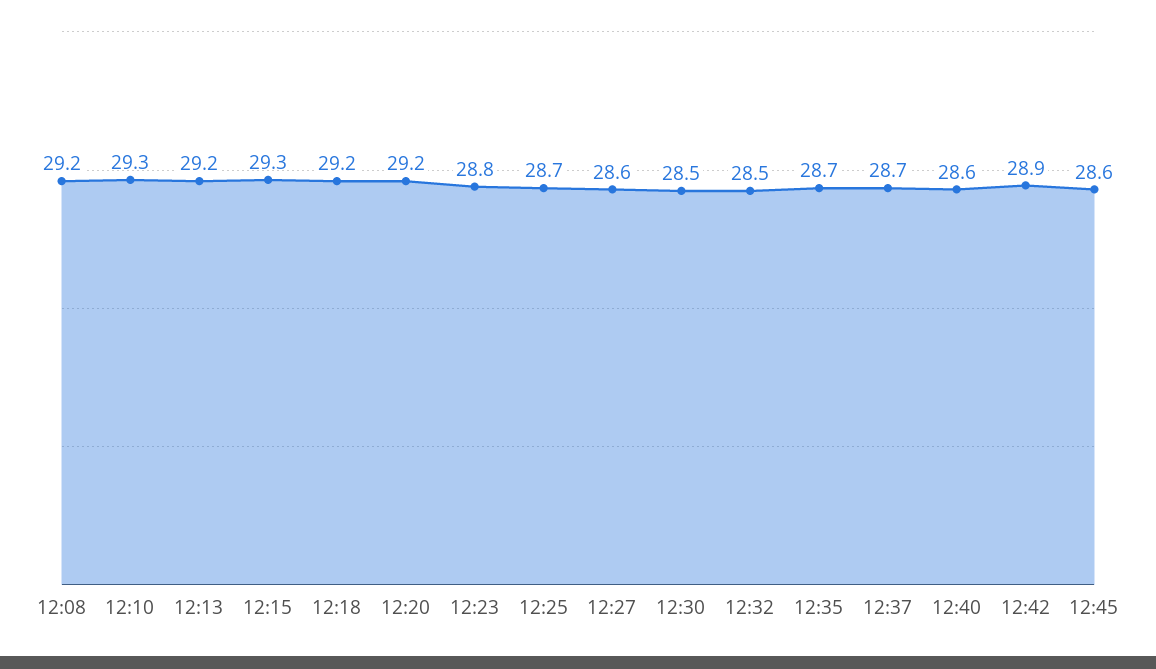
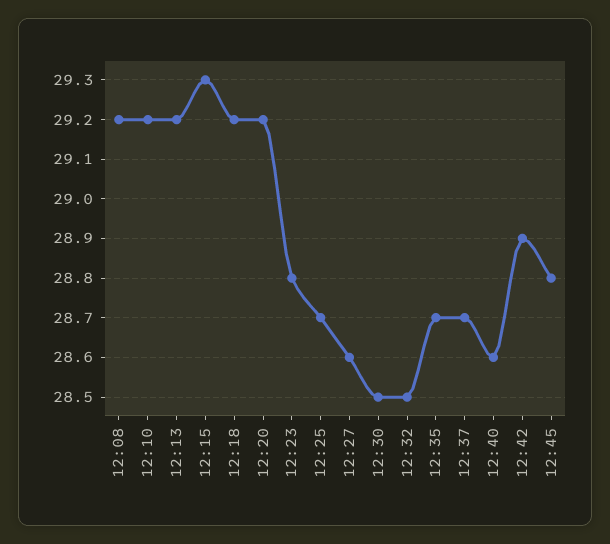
12:10: 29.3 -> 29.2
12:45: 28.6 -> 28.8

